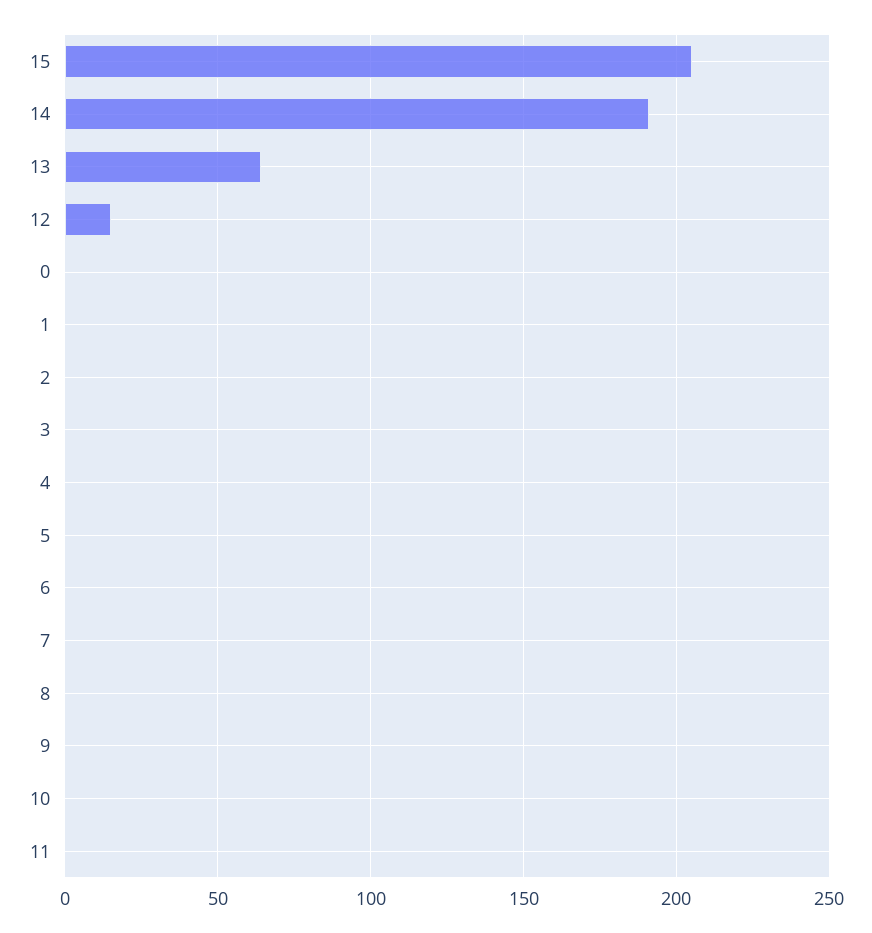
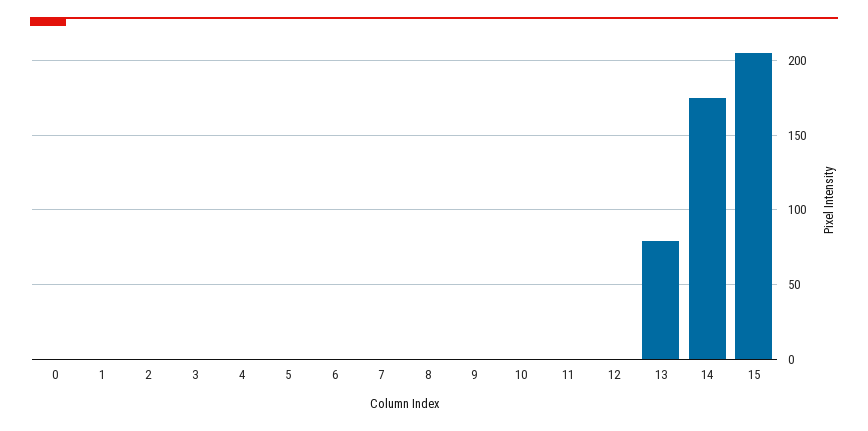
14: 190 -> 175
13: 65 -> 80
12: 15 -> 0

